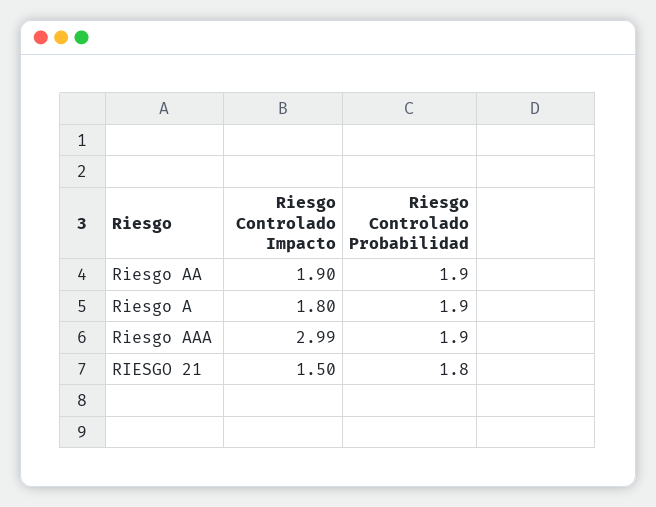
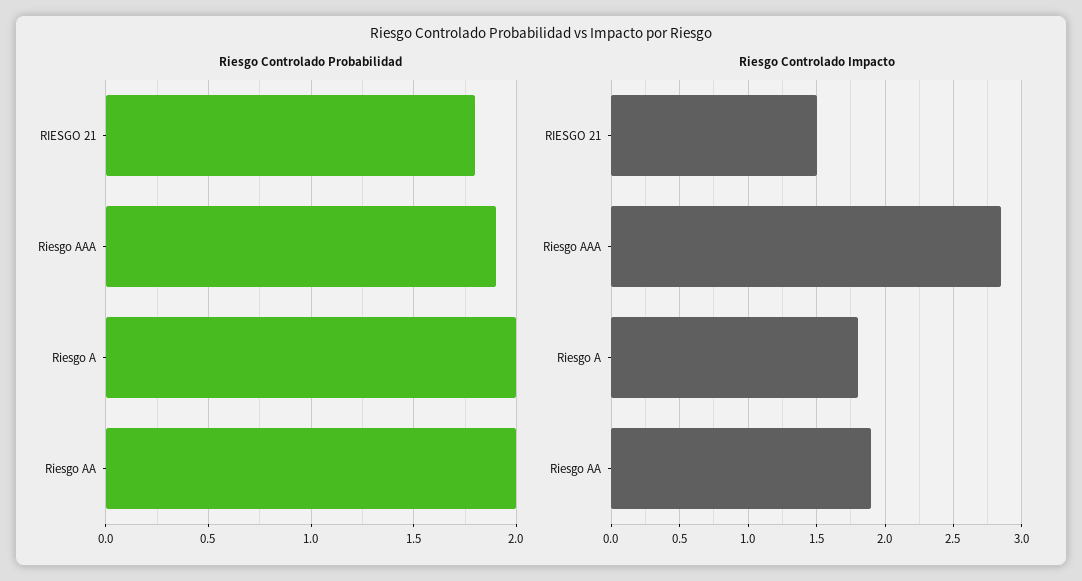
Riesgo Controlado Probabilidad, Riesgo AA: 1.9 -> 2
Riesgo Controlado Probabilidad, Riesgo A: 1.9 -> 2
Riesgo Controlado Impacto, Riesgo AAA: 2.99 -> 2.85

